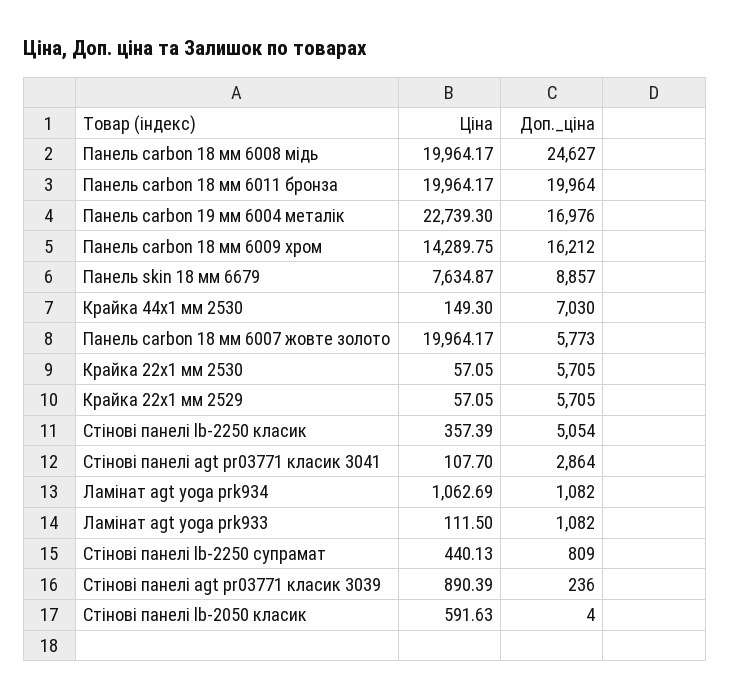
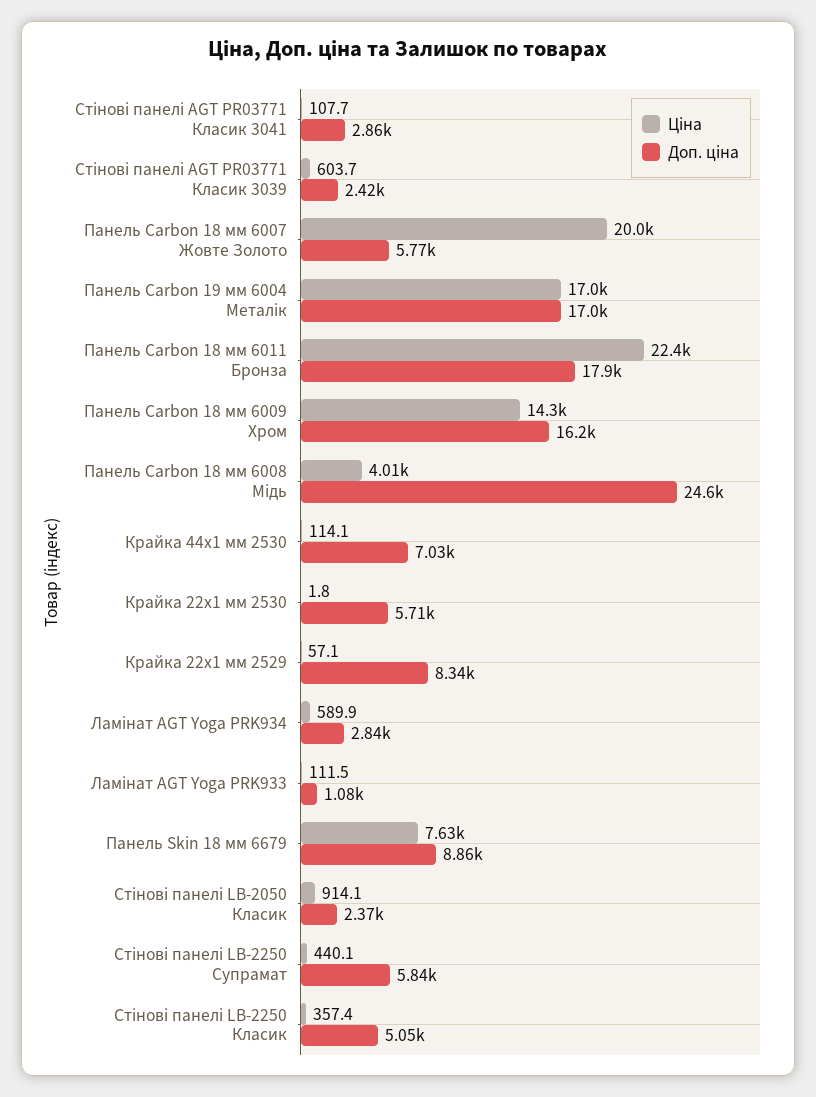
Ціна, Панель carbon 18 мм 6008 мідь: 19964.17 -> 4010
Ціна, Панель carbon 18 мм 6011 бронза: 19964.17 -> 22400
Доп._ціна, Панель carbon 18 мм 6011 бронза: 19964 -> 17900
Ціна, Панель carbon 19 мм 6004 металік: 22739.3 -> 17000
Ціна, Крайка 44x1 мм 2530: 149.3 -> 114.1
Ціна, Крайка 22x1 мм 2530: 57.05 -> 1.8
Доп._ціна, Крайка 22x1 мм 2529: 5705 -> 8340
Ціна, Ламінат agt yoga prk934: 1062.69 -> 589.9
Доп._ціна, Ламінат agt yoga prk934: 1082 -> 2840
Доп._ціна, Стінові панелі lb-2250 супрамат: 809 -> 5840
Ціна, Стінові панелі agt pr03771 класик 3039: 890.39 -> 603.7
Доп._ціна, Стінові панелі agt pr03771 класик 3039: 236 -> 2420
Ціна, Стінові панелі lb-2050 класик: 591.63 -> 914.1
Доп._ціна, Стінові панелі lb-2050 класик: 4 -> 2370

